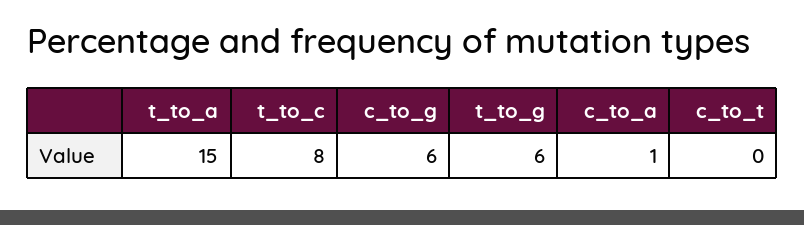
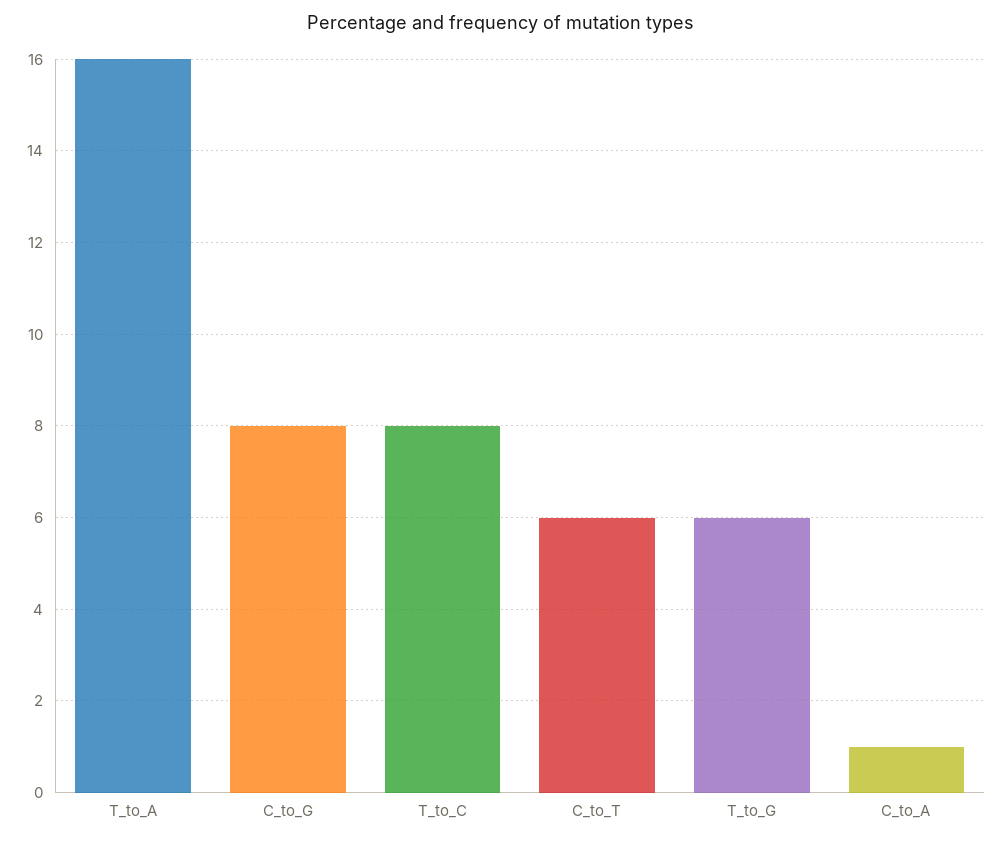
t_to_a: 15 -> 16
c_to_g: 6 -> 8
c_to_t: 0 -> 6

